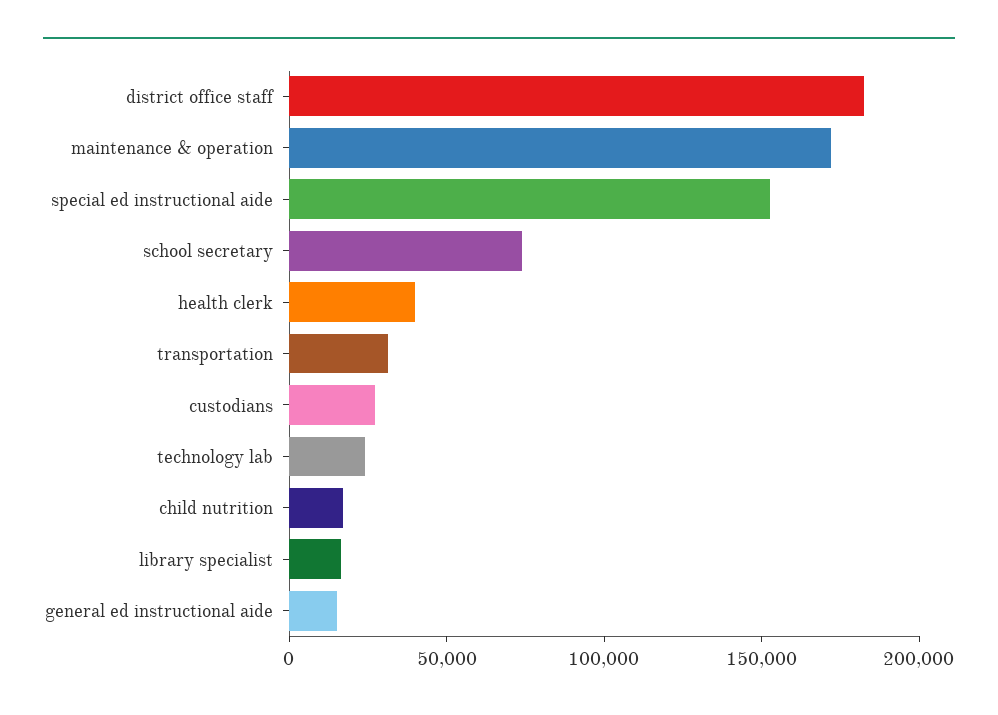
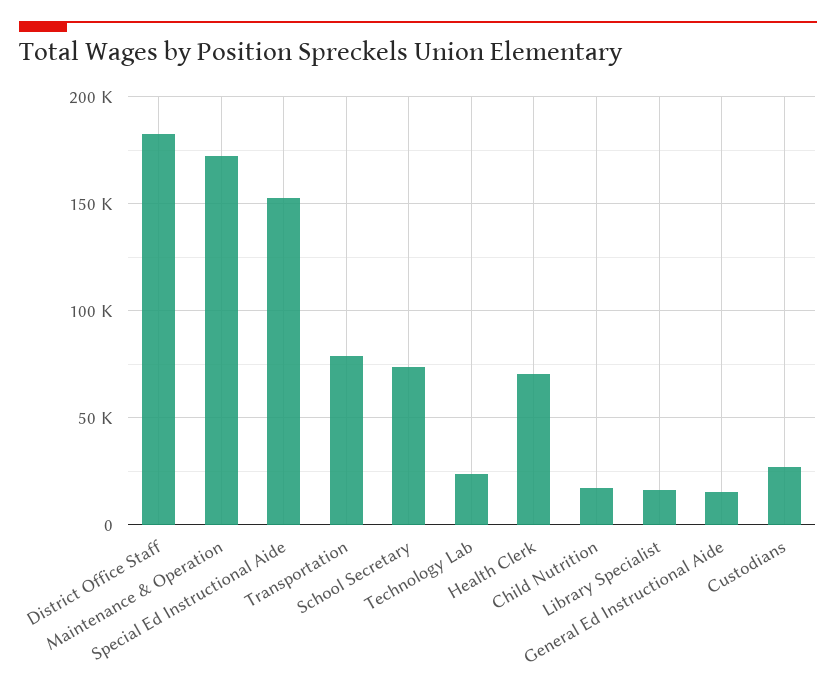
health clerk: 40000 -> 70000
transportation: 30000 -> 80000

